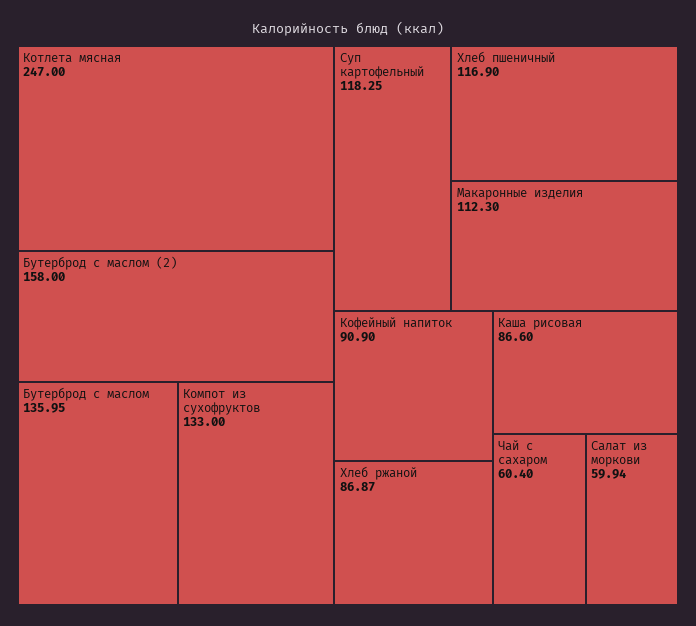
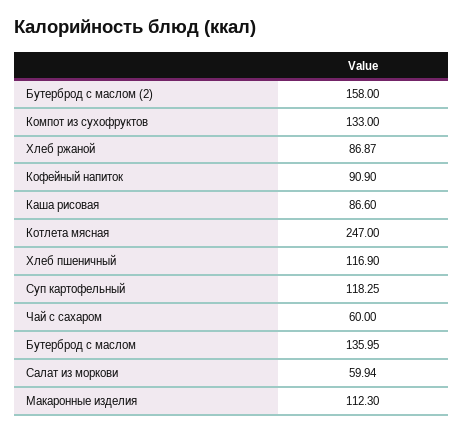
Чай с сахаром: 60.4 -> 60

